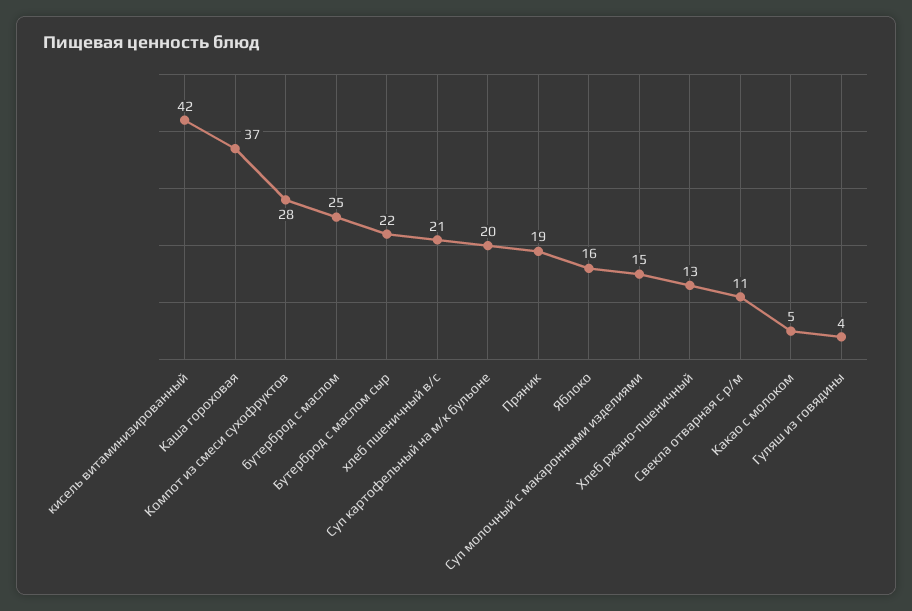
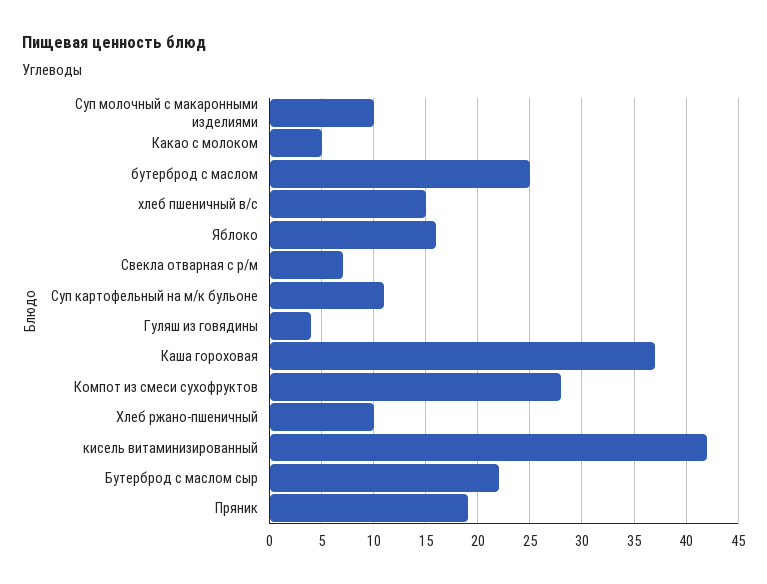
хлеб пшеничный в/с: 21 -> 15
Суп картофельный на м/к бульоне: 20 -> 11
Суп молочный с макаронными изделиями: 15 -> 10
Хлеб ржано-пшеничный: 13 -> 10
Свекла отварная с р/м: 11 -> 7

